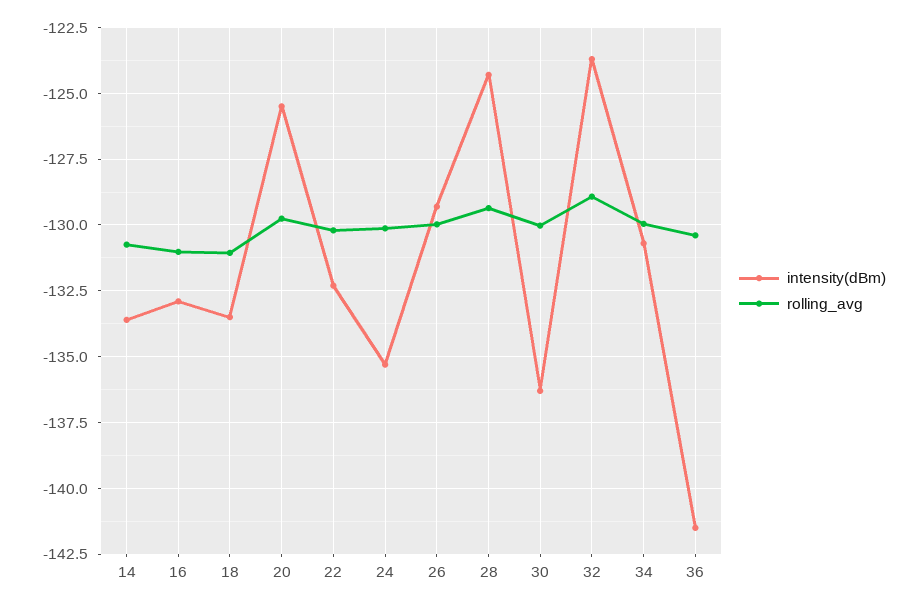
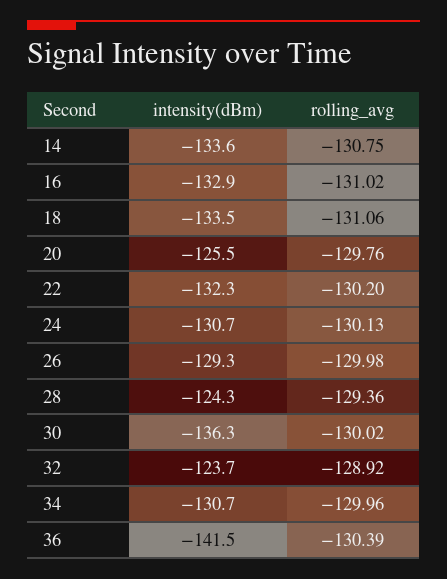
intensity(dBm), 24: -135.25 -> -130.7

